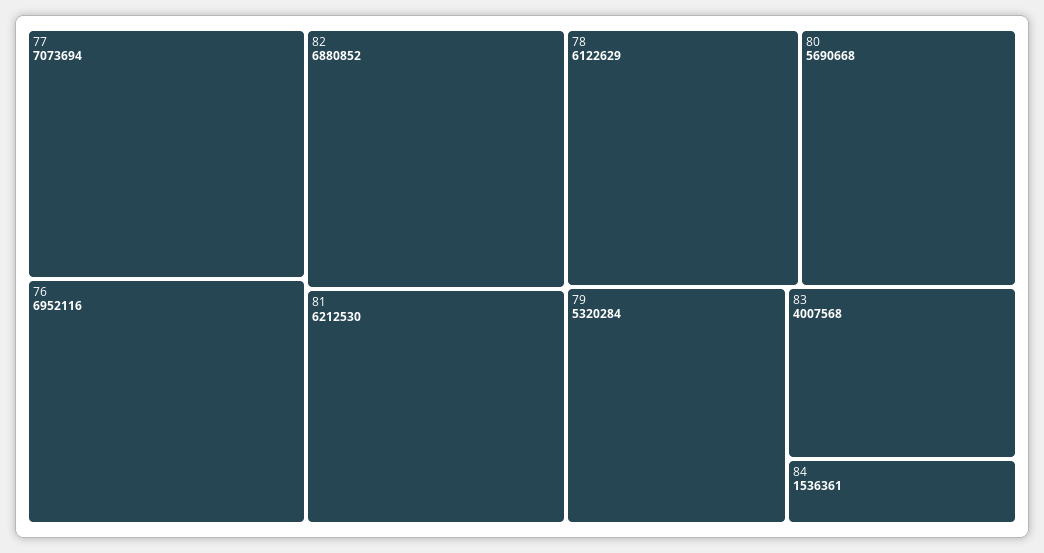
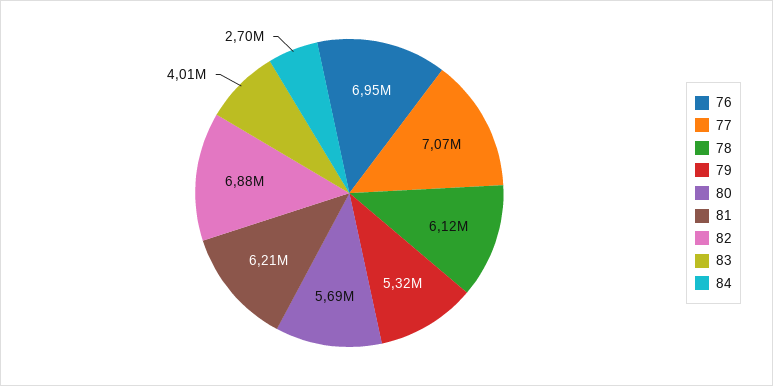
84: 1536361 -> 2700000

